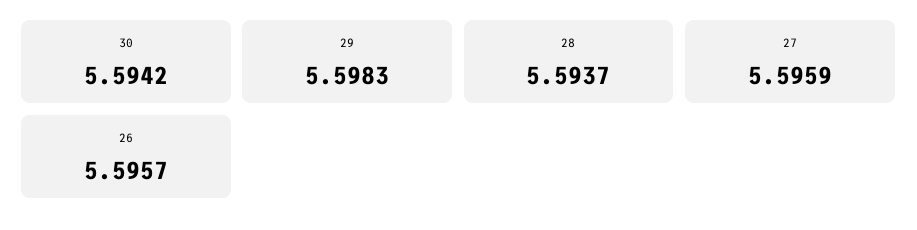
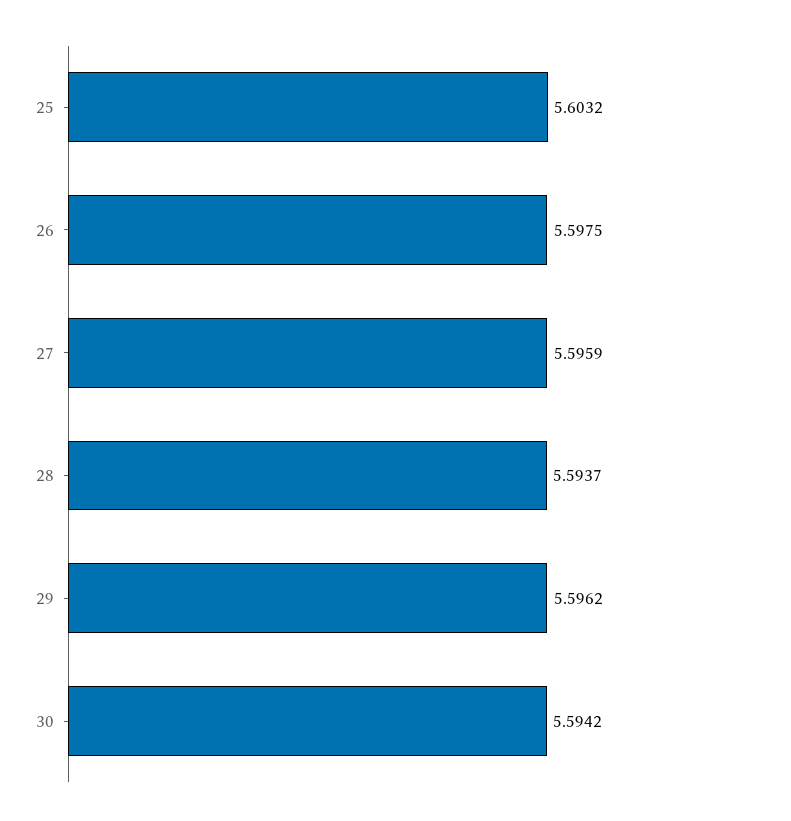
29: 5.5983 -> 5.5962
26: 5.5957 -> 5.5975
25: none -> 5.6032

